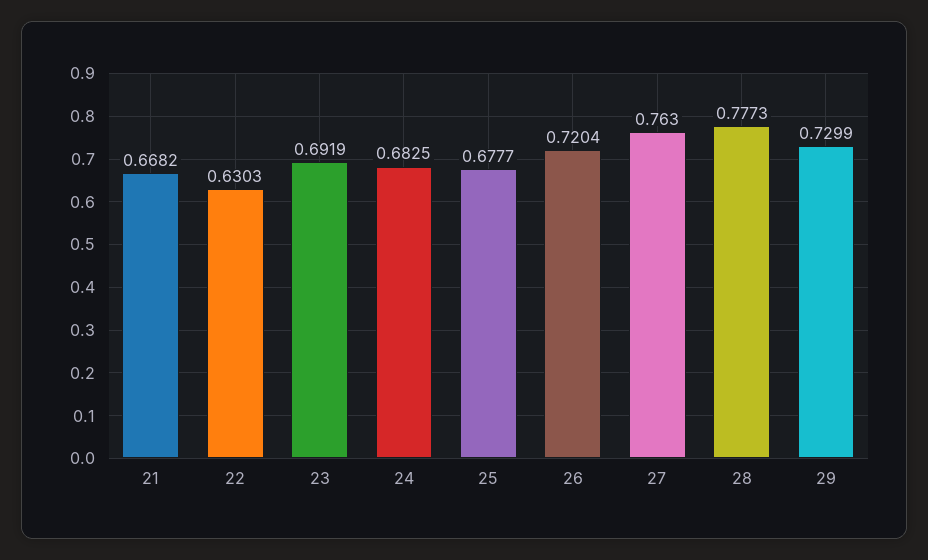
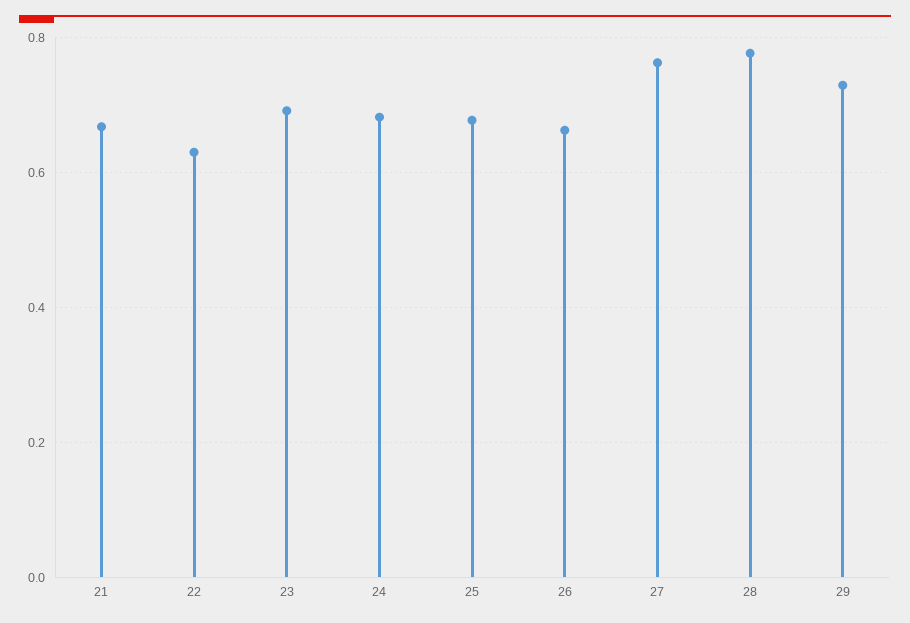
26: 0.7204 -> 0.66

